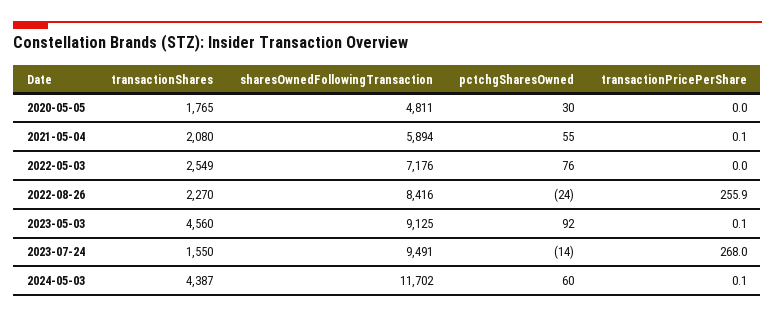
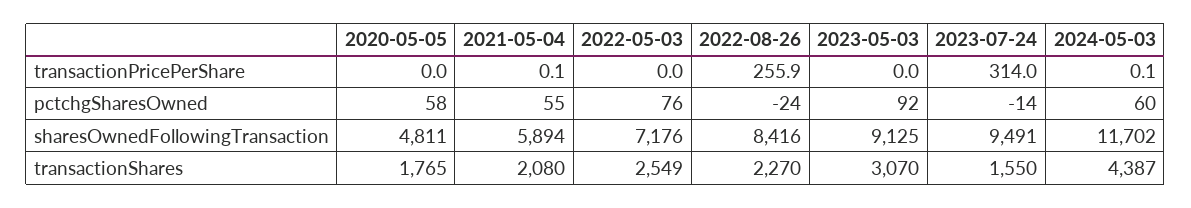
pctchgSharesOwned, 2020-05-05: 30 -> 58
transactionShares, 2023-05-03: 4560 -> 3070
transactionPricePerShare, 2023-05-03: 0.1 -> 0
transactionPricePerShare, 2023-07-24: 268 -> 314

